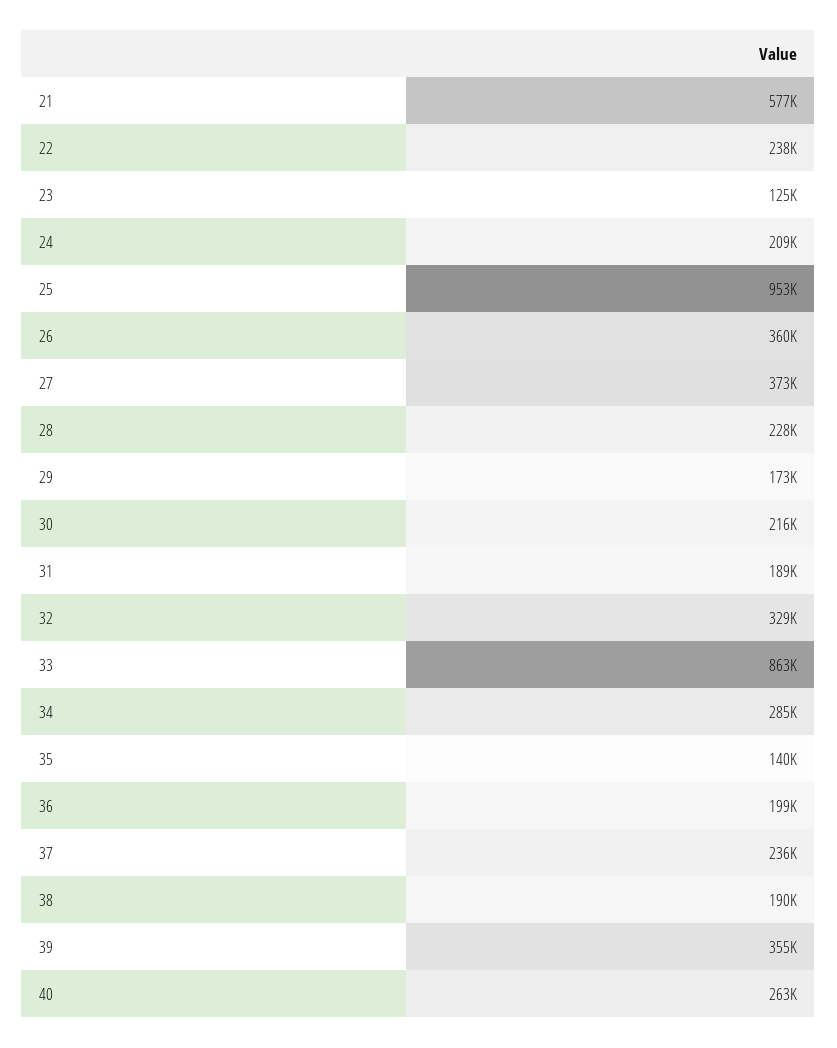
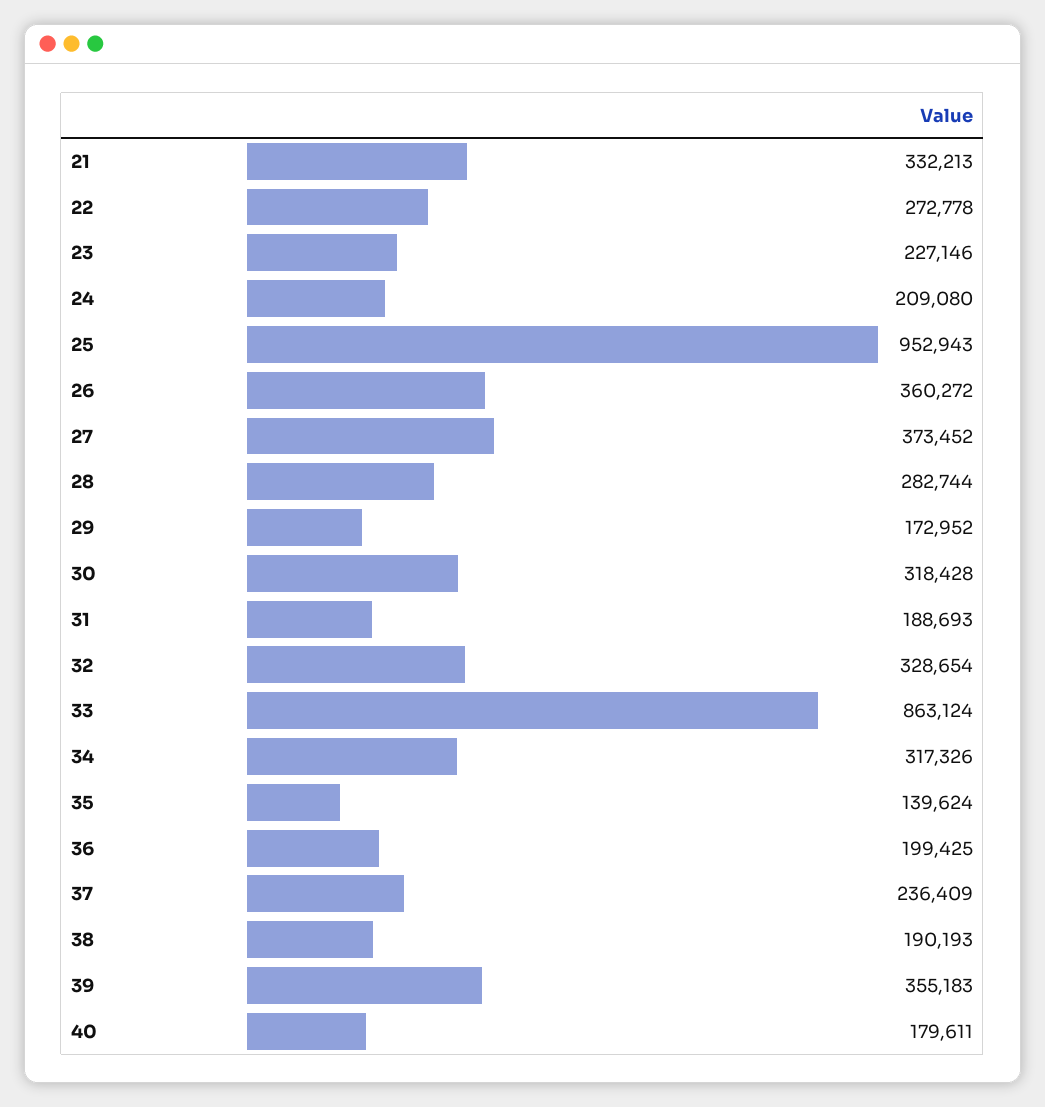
21: 577000 -> 332213
22: 238000 -> 272778
23: 125000 -> 227146
28: 228000 -> 282744
30: 216000 -> 318428
34: 285000 -> 317326
40: 263000 -> 179611

